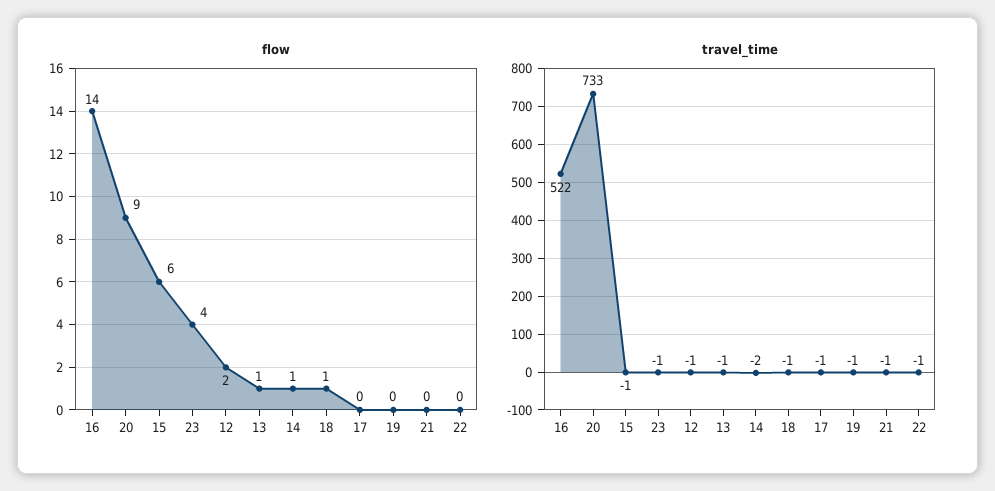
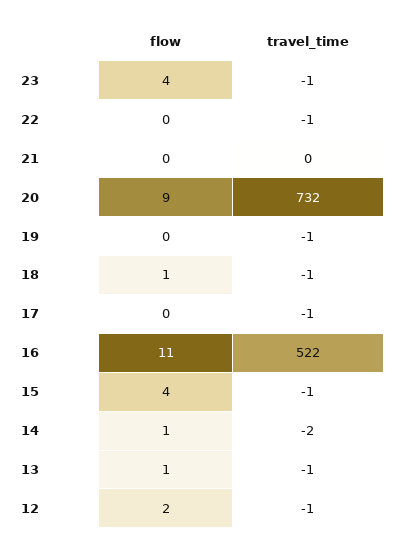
flow, 16: 14 -> 11
flow, 15: 6 -> 4
travel_time, 20: 733 -> 732
travel_time, 21: -1 -> 0

